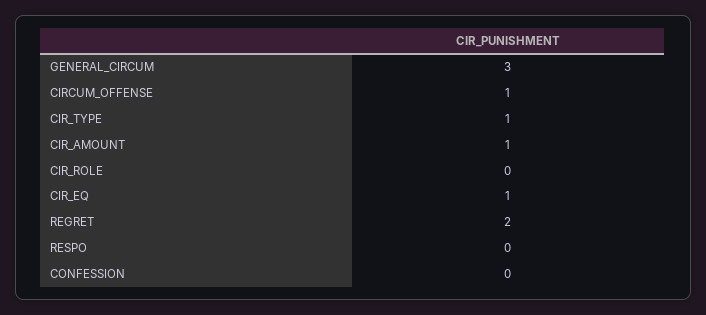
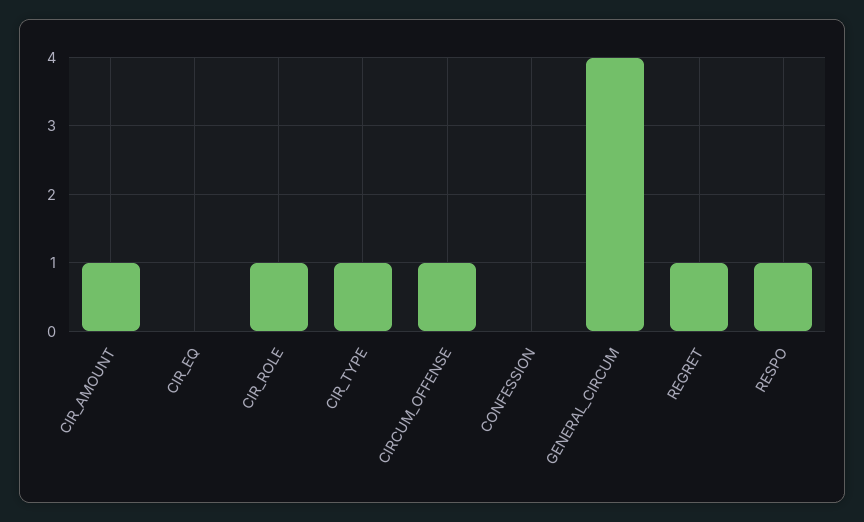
GENERAL_CIRCUM: 3 -> 4
CIR_ROLE: 0 -> 1
CIR_EQ: 1 -> 0
REGRET: 2 -> 1
RESPO: 0 -> 1

